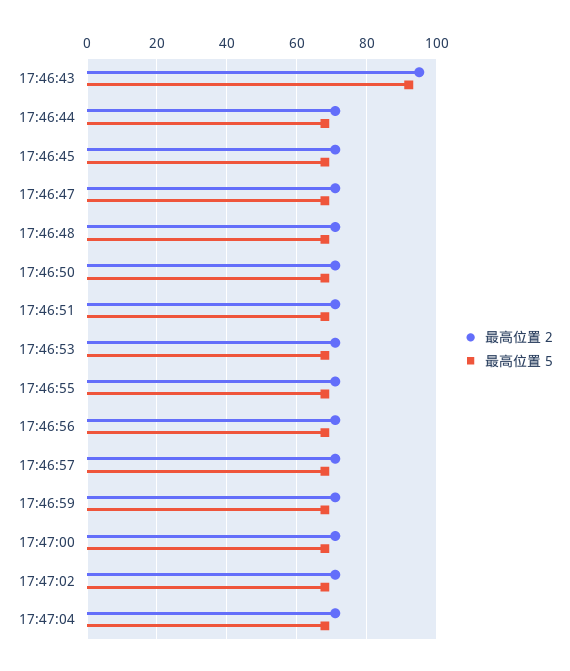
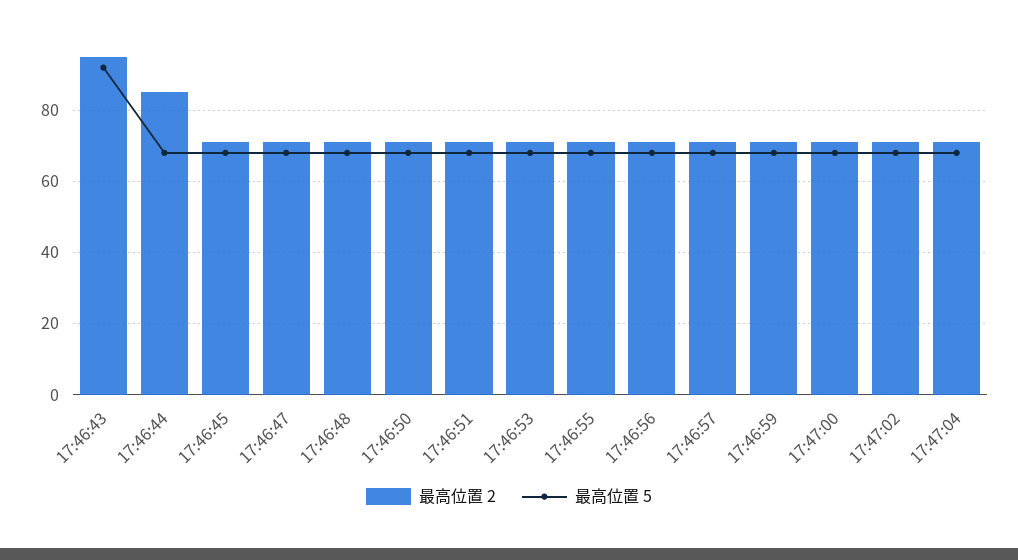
最高位置 2, 17:46:44: 70 -> 85

